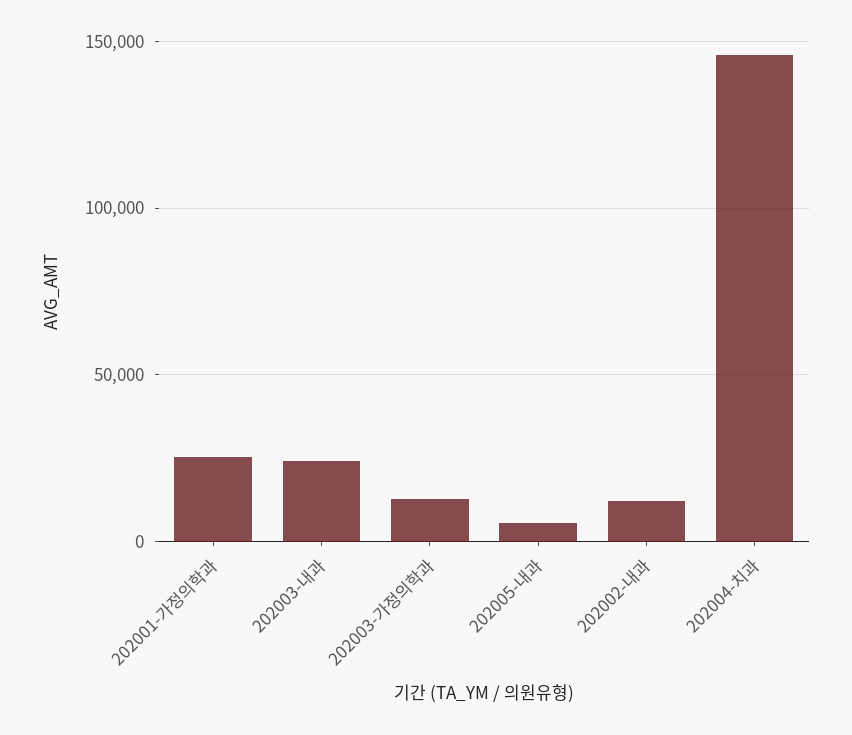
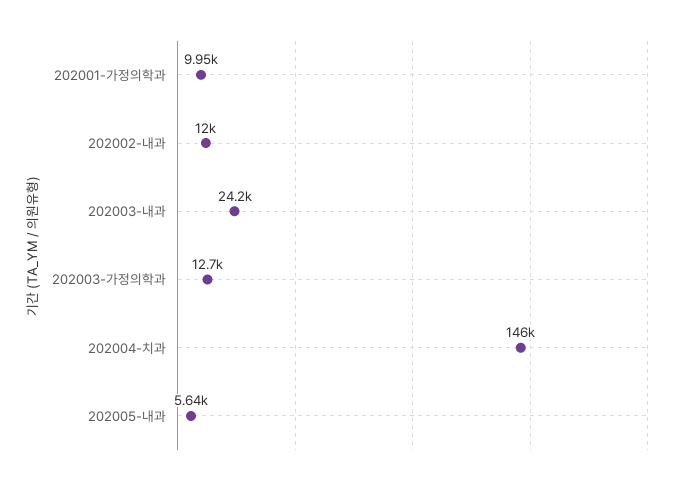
202001-가정의학과: 25000 -> 9950

